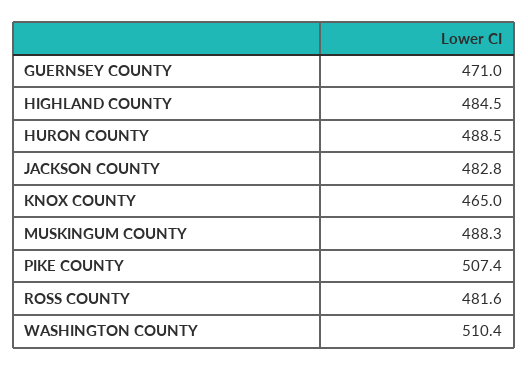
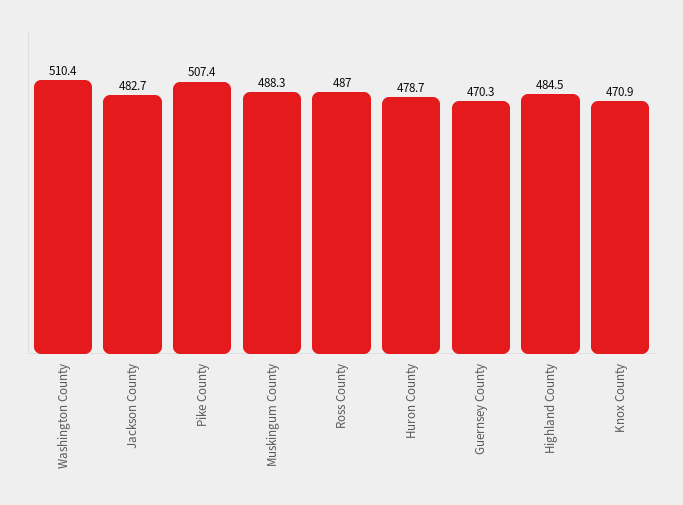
GUERNSEY COUNTY: 471 -> 470.3
HURON COUNTY: 488.5 -> 478.7
JACKSON COUNTY: 482.8 -> 482.7
KNOX COUNTY: 465 -> 470.9
ROSS COUNTY: 481.6 -> 487

